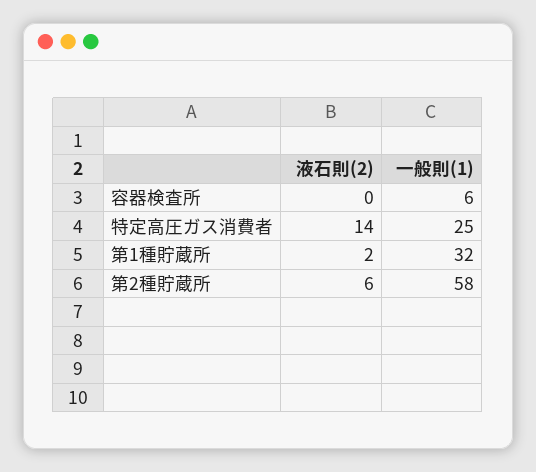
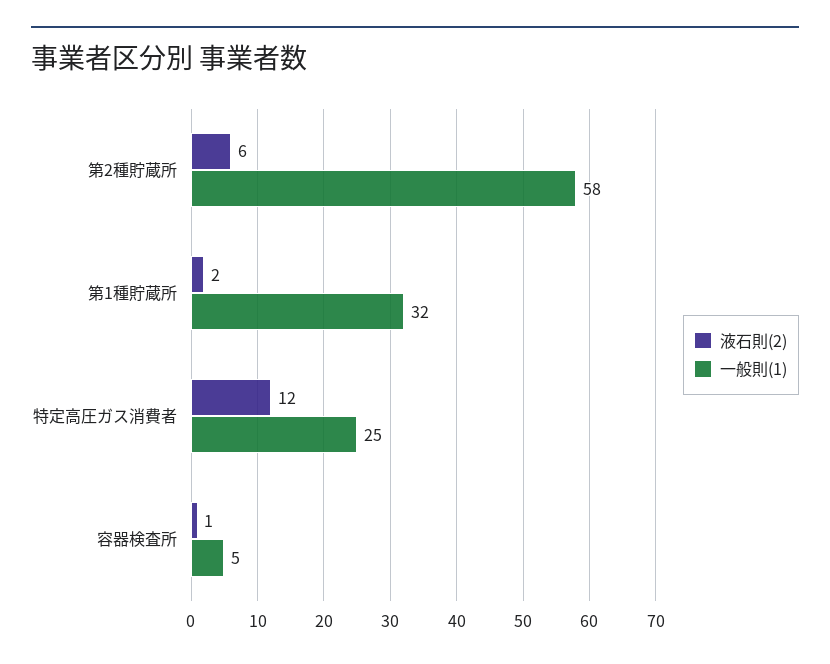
液石則(2), 容器検査所: 0 -> 1
一般則(1), 容器検査所: 6 -> 5
液石則(2), 特定高圧ガス消費者: 14 -> 12

